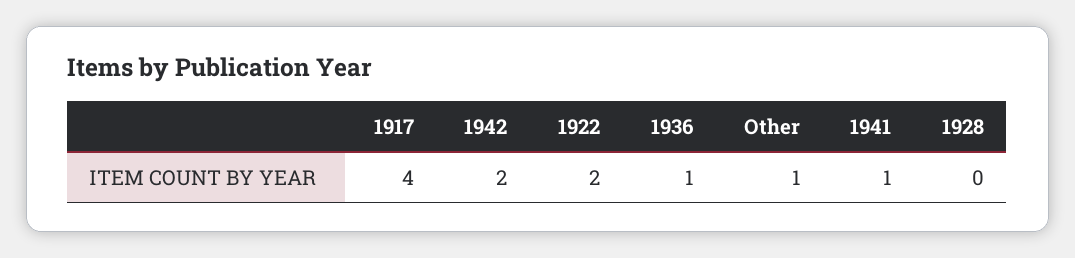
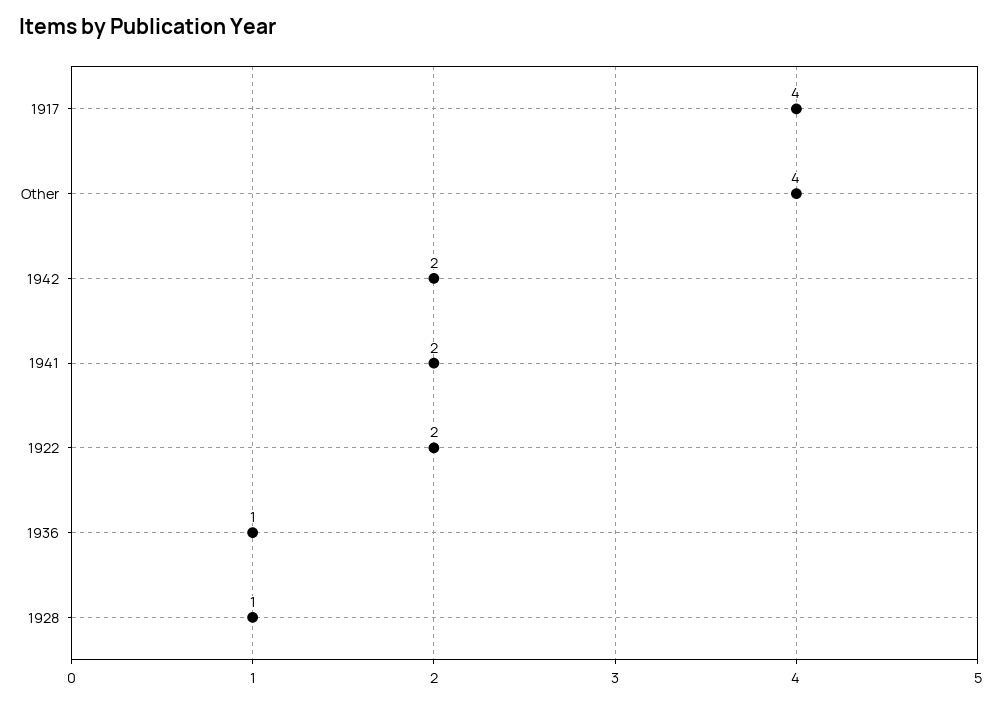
Other: 1 -> 4
1941: 1 -> 2
1928: 0 -> 1

